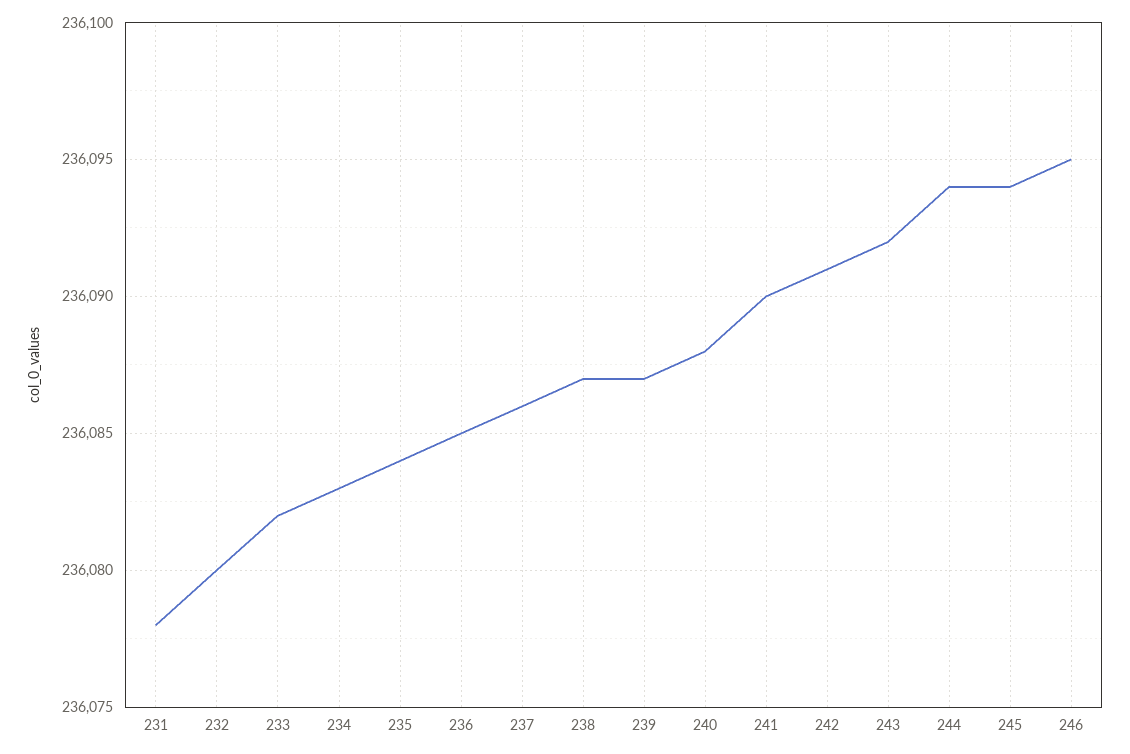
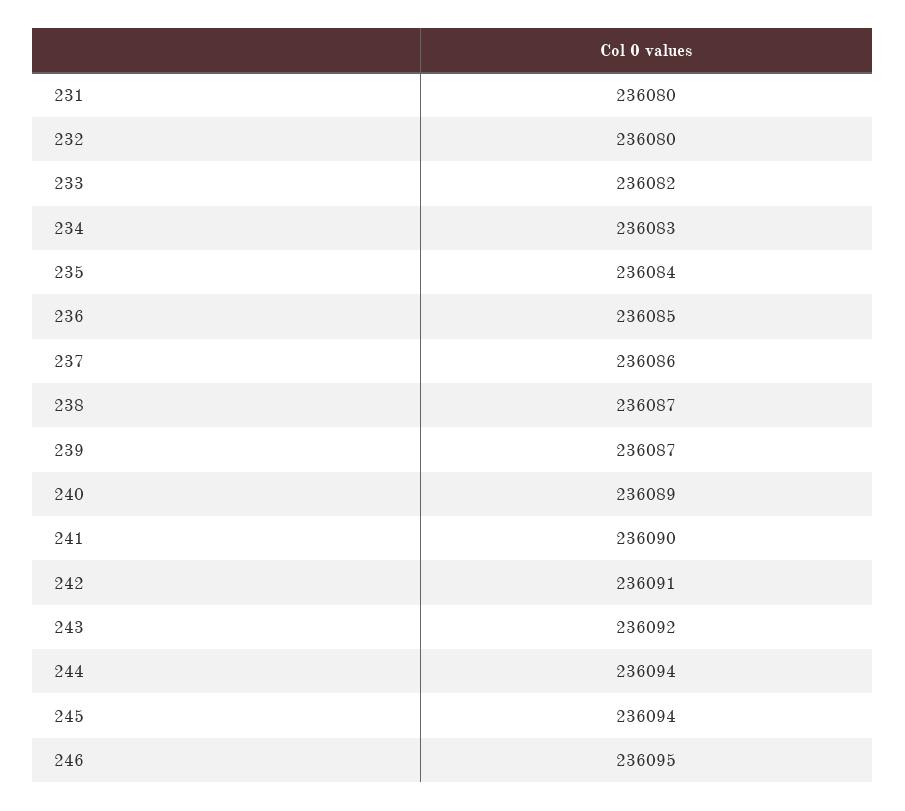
231: 236078 -> 236080
240: 236088 -> 236089

